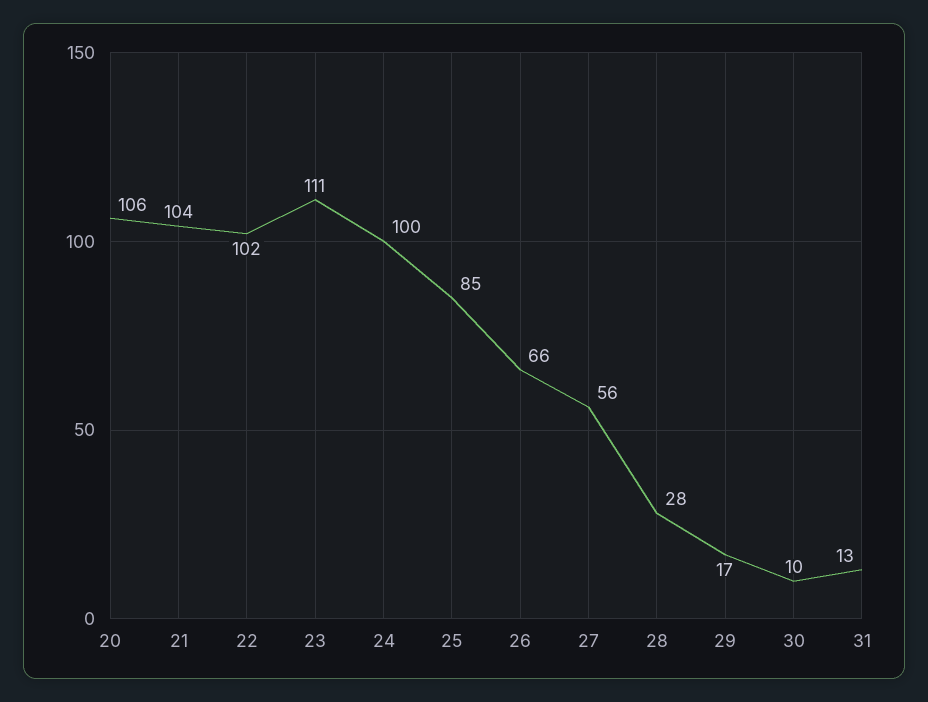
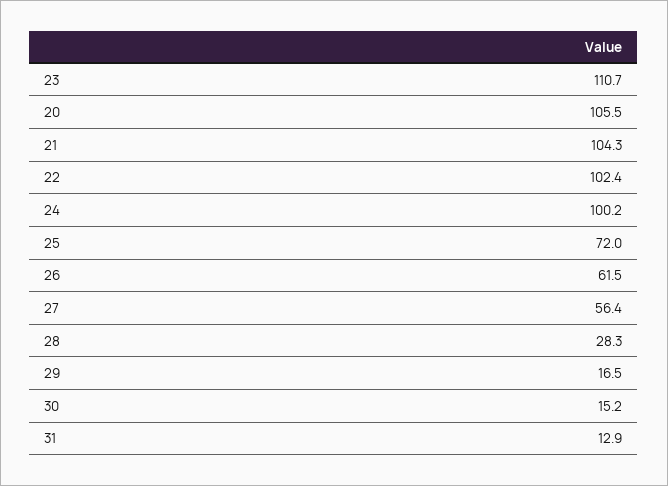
25: 85 -> 72
26: 66 -> 61.5
30: 10 -> 15.2

